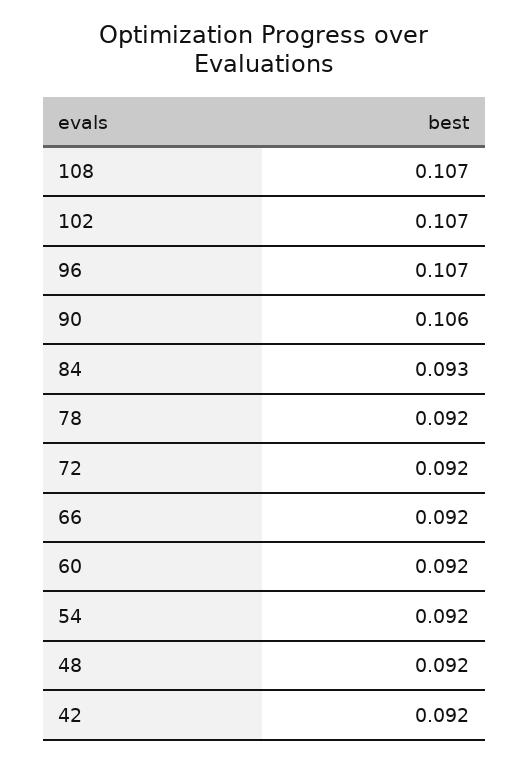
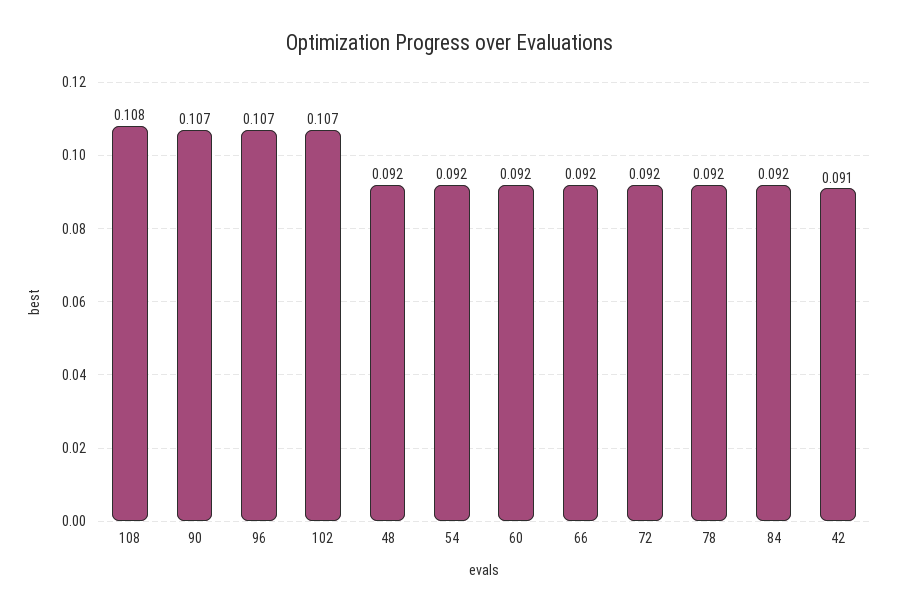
108: 0.107 -> 0.108
90: 0.106 -> 0.107
84: 0.093 -> 0.092
42: 0.092 -> 0.091

